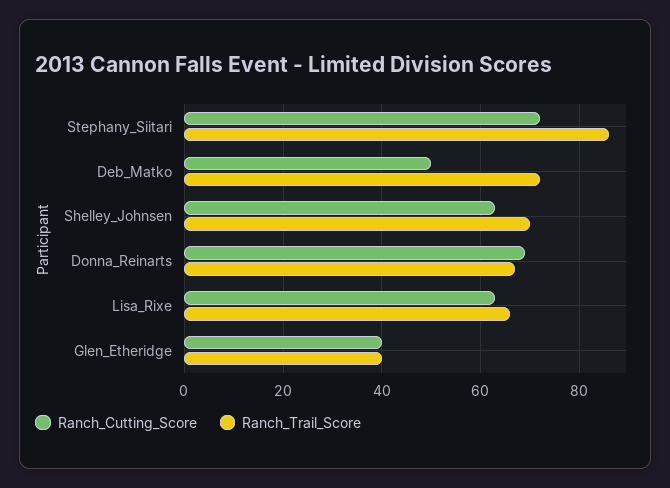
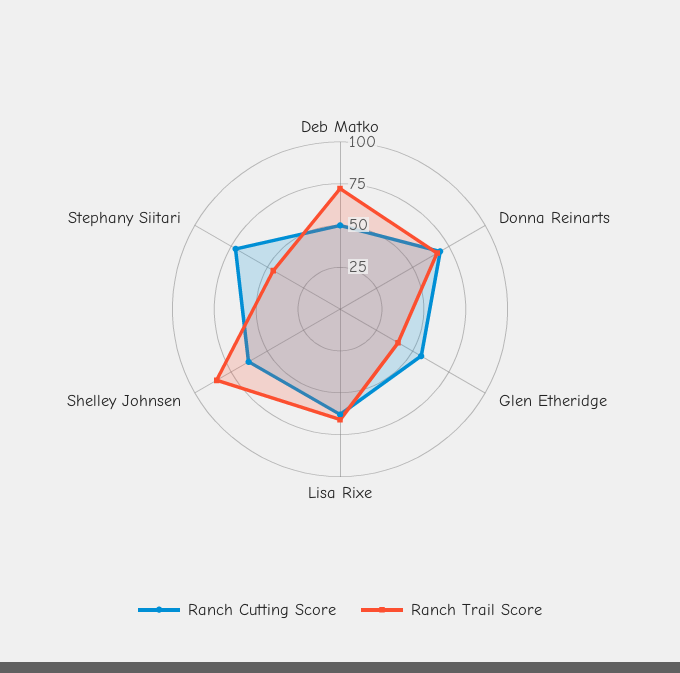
Ranch_Trail_Score, Stephany_Siitari: 85 -> 45
Ranch_Trail_Score, Shelley_Johnsen: 70 -> 85
Ranch_Cutting_Score, Glen_Etheridge: 40 -> 55

